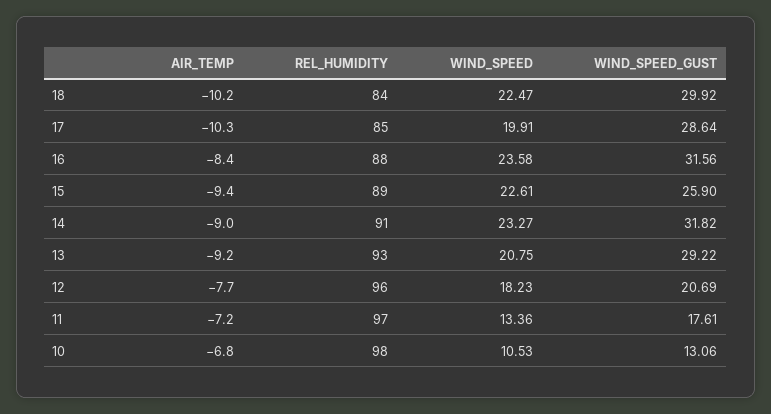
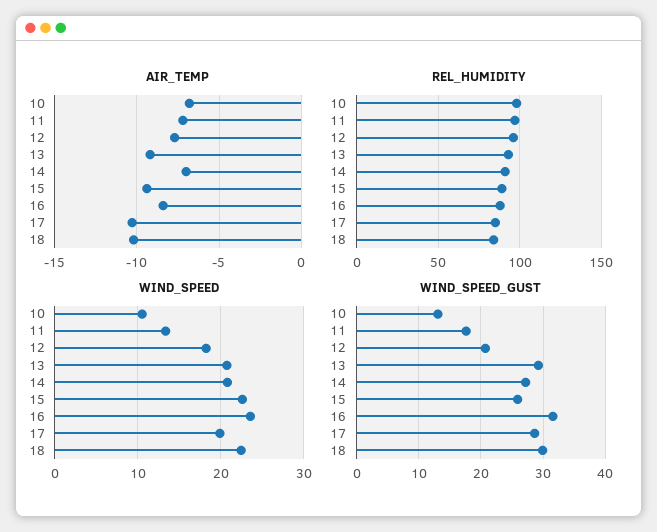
AIR_TEMP, 14: -9 -> -7
WIND_SPEED, 14: 23.27 -> 21
WIND_SPEED_GUST, 14: 31.82 -> 27

